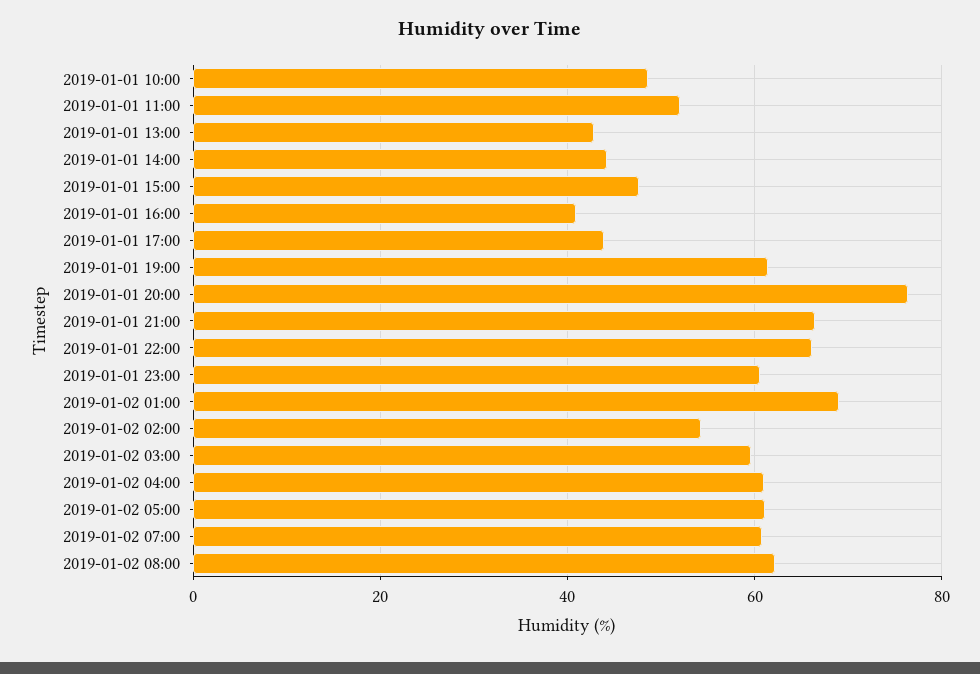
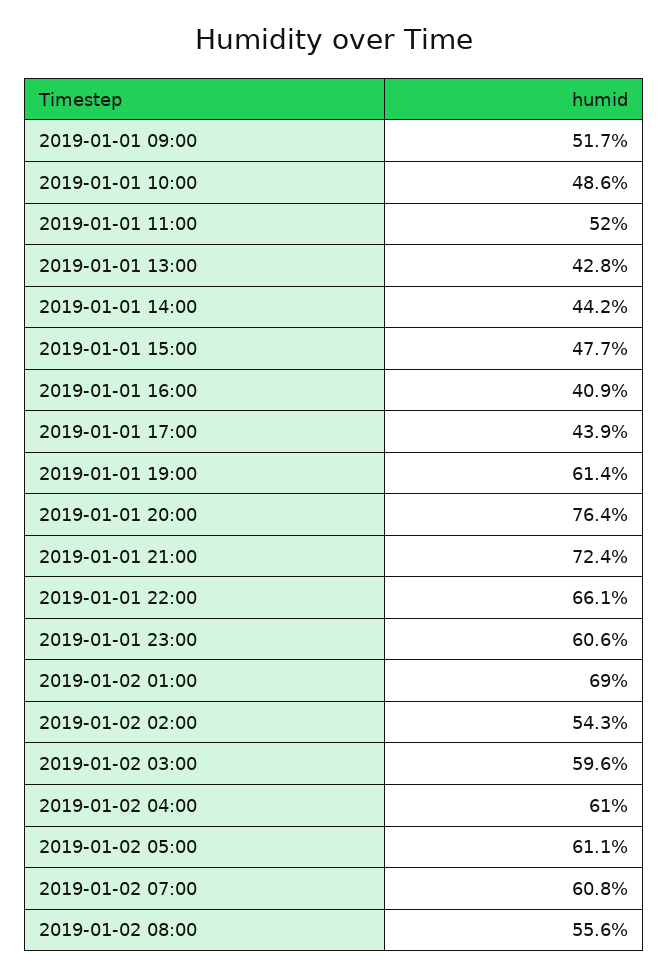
2019-01-01 21:00: 66 -> 72.4
2019-01-02 08:00: 62 -> 55.6
2019-01-01 09:00: none -> 51.7

